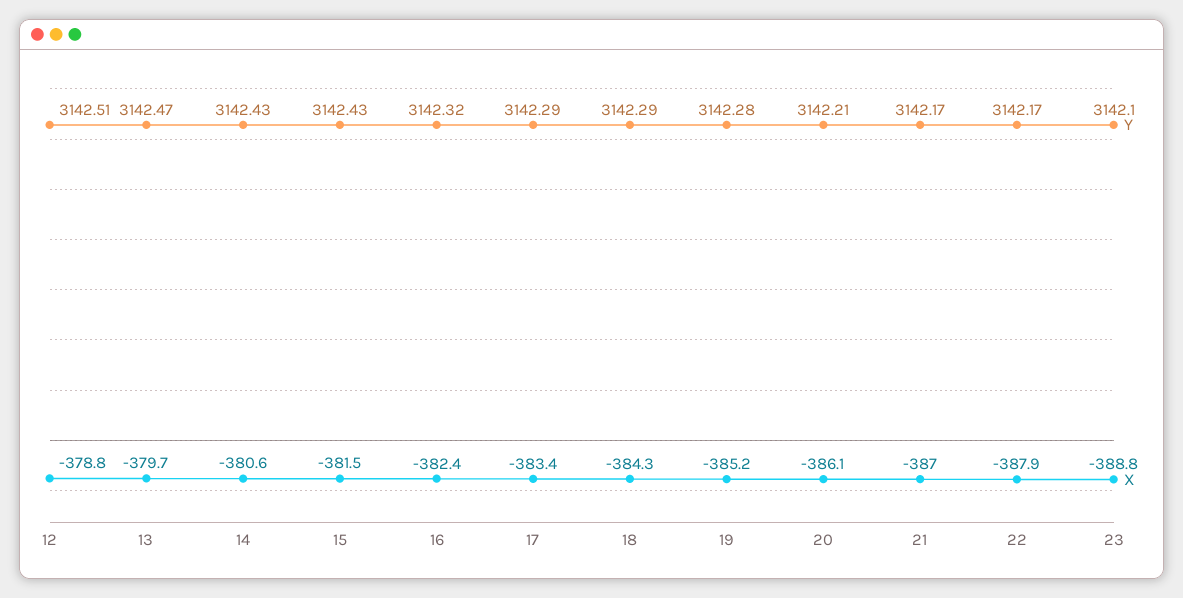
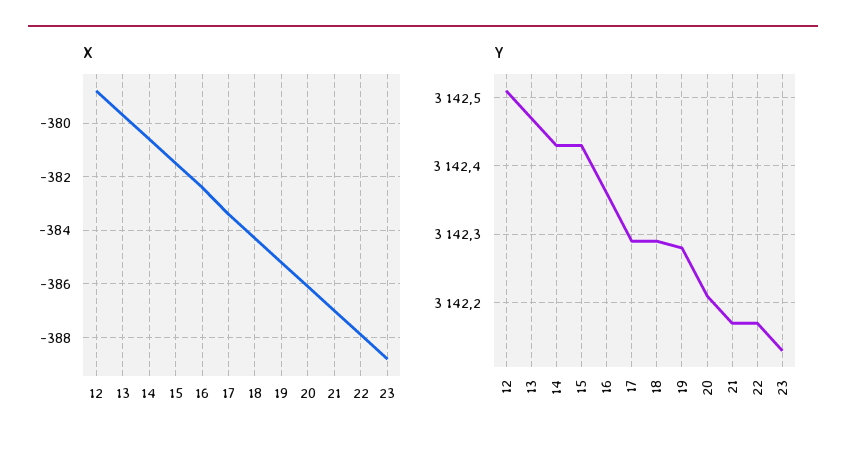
Y, 16: 3142.32 -> 3142.36
Y, 23: 3142.1 -> 3142.13

